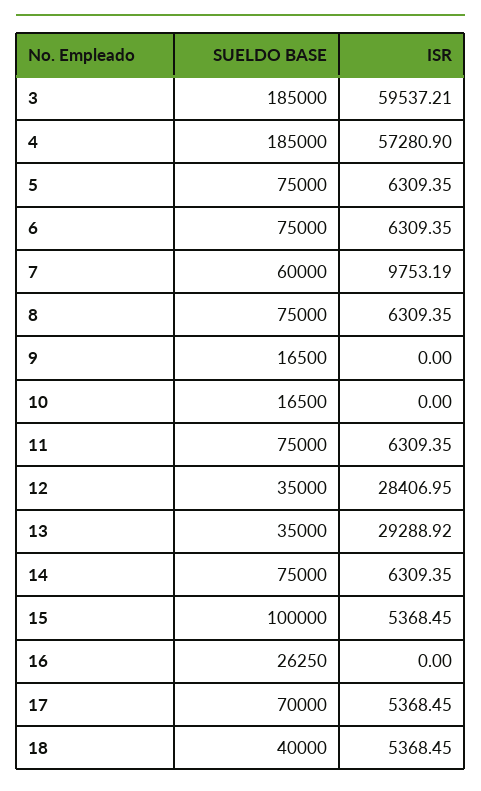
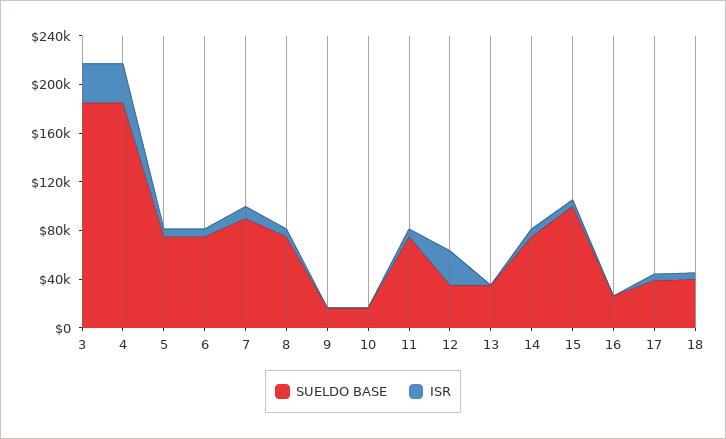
ISR, 3: 59537.21 -> 30000
ISR, 4: 57280.9 -> 30000
SUELDO BASE, 7: 60000 -> 90000
ISR, 13: 29288.92 -> 0
SUELDO BASE, 17: 70000 -> 40000

